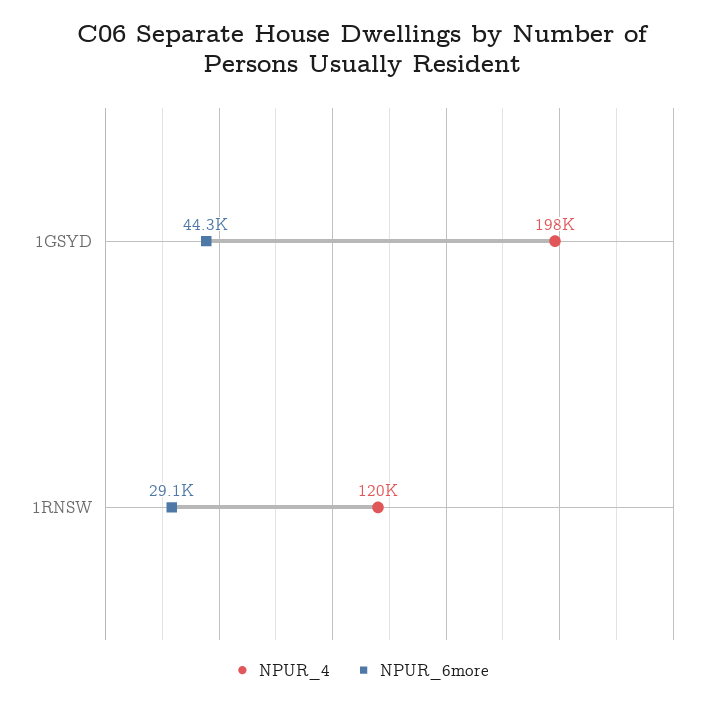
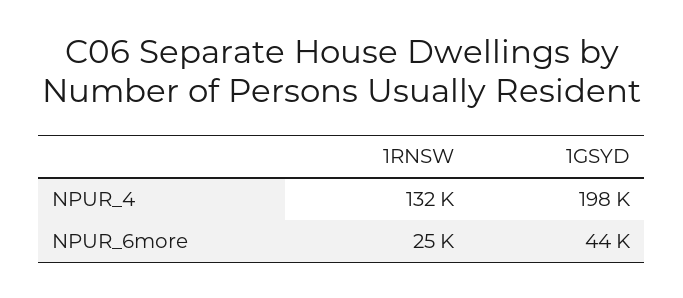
NPUR_4, 1RNSW: 120000 -> 132000
NPUR_6more, 1RNSW: 29100 -> 25000

